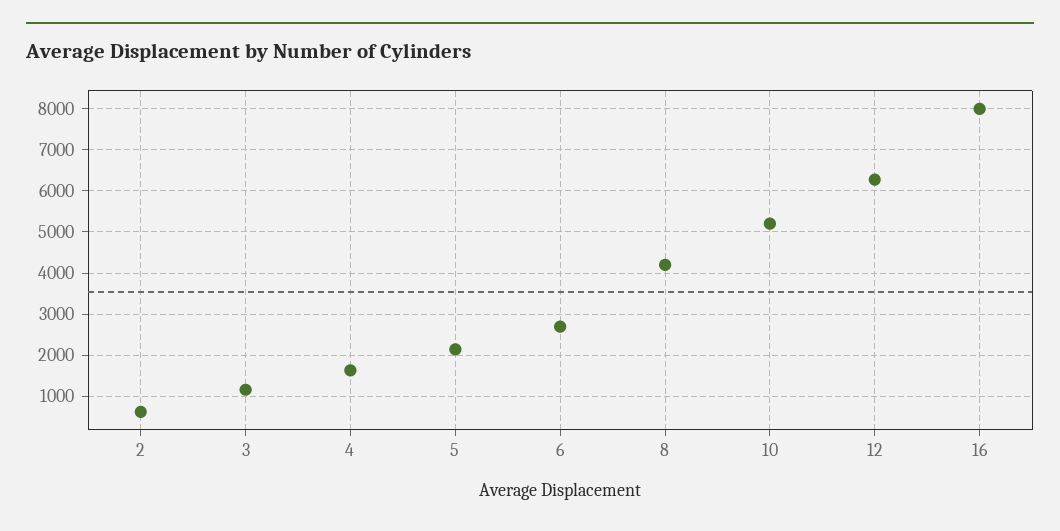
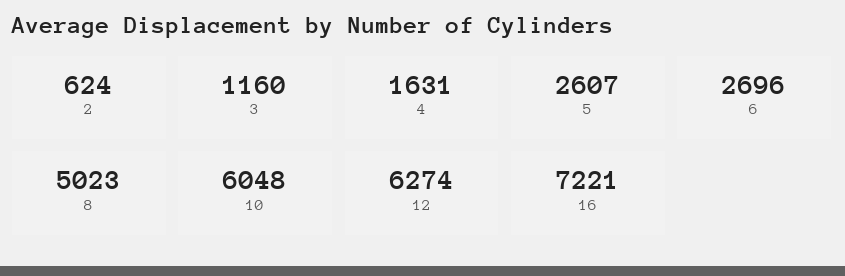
5: 2200 -> 2607
8: 4200 -> 5023
10: 5200 -> 6048
16: 8000 -> 7221

